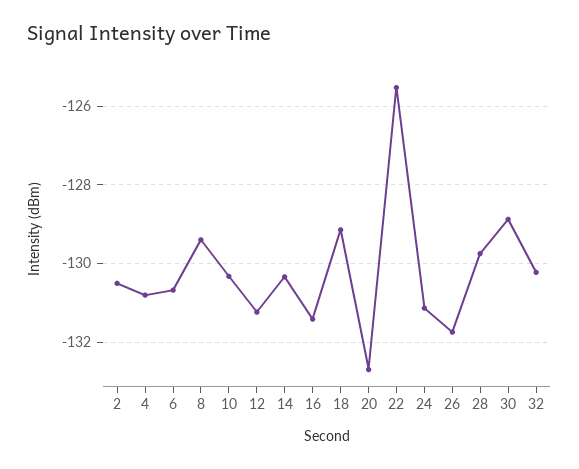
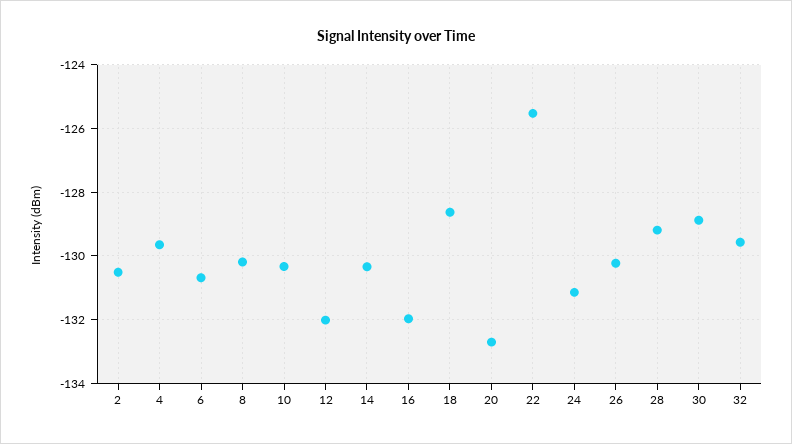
4: -130.8 -> -129.6
8: -129.4 -> -130.2
12: -131.2 -> -132
16: -131.4 -> -132
18: -129.2 -> -128.6
26: -131.8 -> -130.2
28: -129.8 -> -129.2
32: -130.2 -> -129.6

